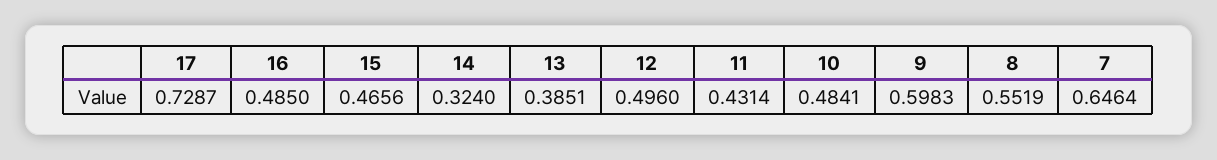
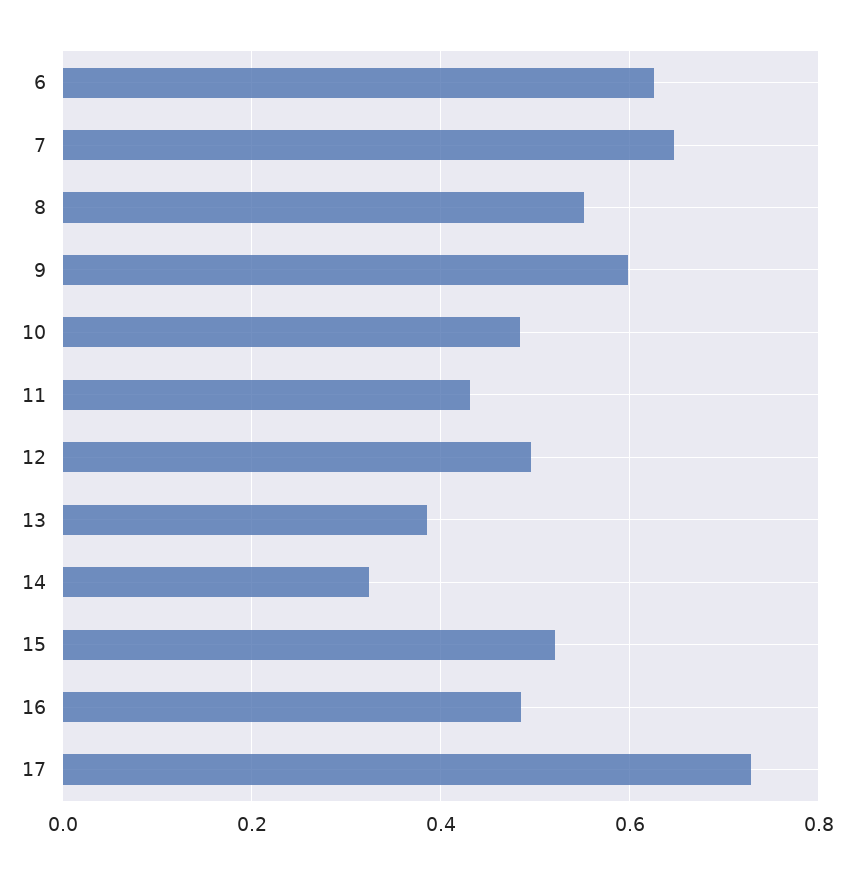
15: 0.4656 -> 0.52
6: none -> 0.62

